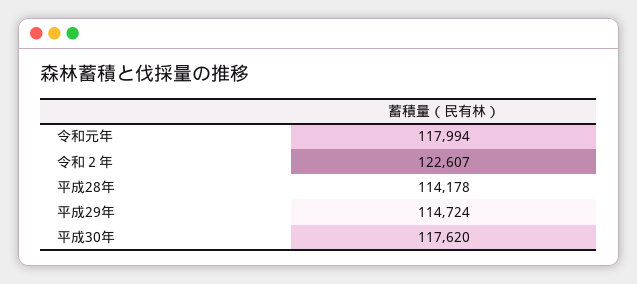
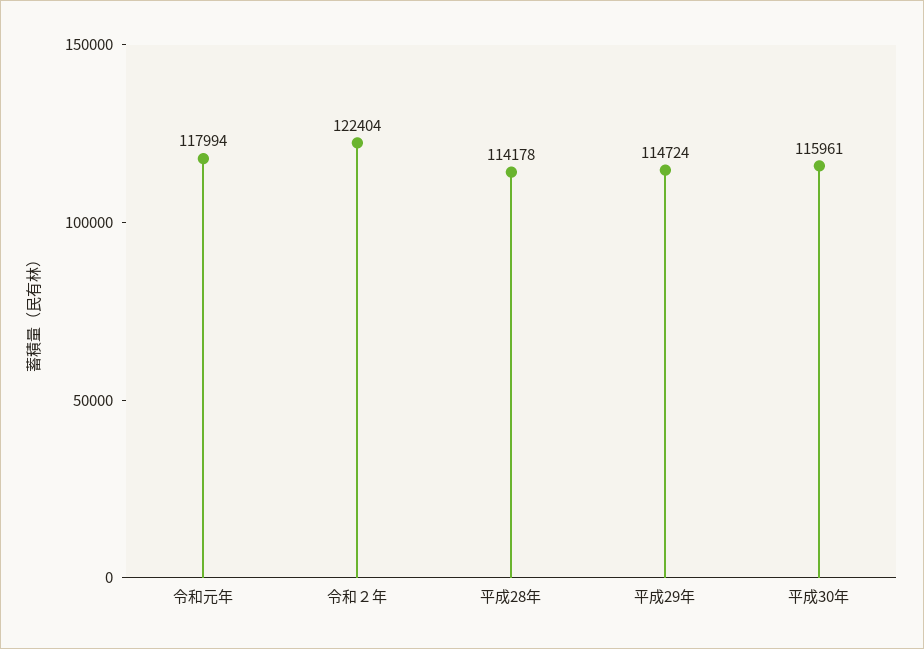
令和２年: 122607 -> 122404
平成30年: 117620 -> 115961

